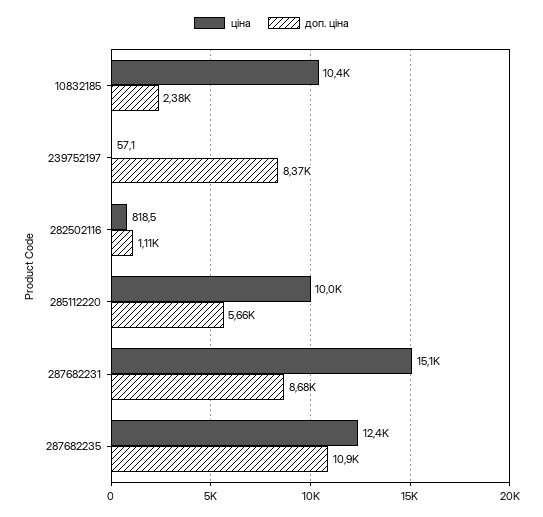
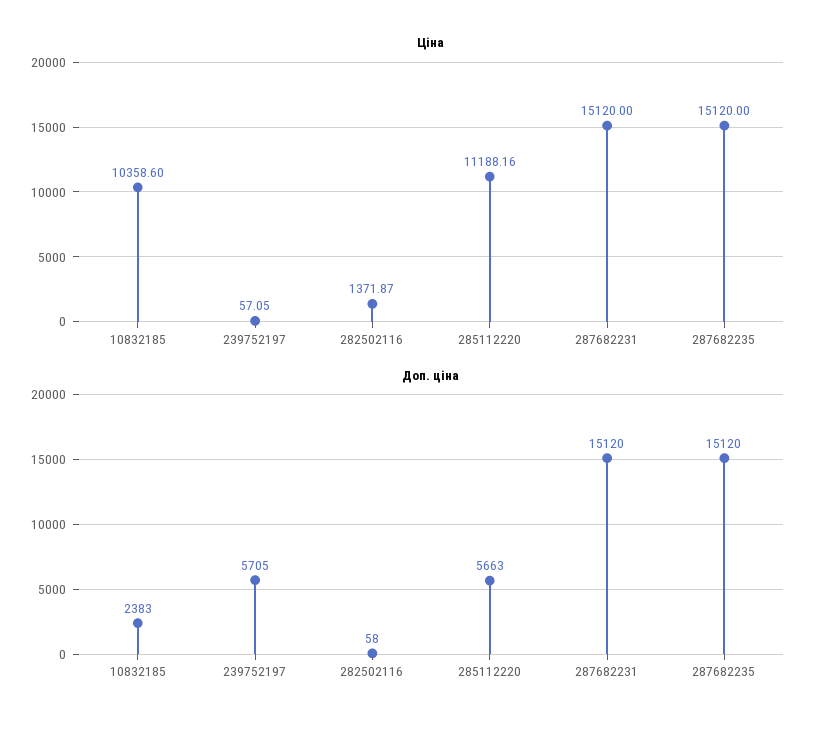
доп. ціна, 239752197: 8370 -> 5705
ціна, 282502116: 818.5 -> 1371.87
доп. ціна, 282502116: 1110 -> 58
ціна, 285112220: 10000 -> 11188.16
доп. ціна, 287682231: 8680 -> 15120
ціна, 287682235: 12400 -> 15120
доп. ціна, 287682235: 10900 -> 15120

